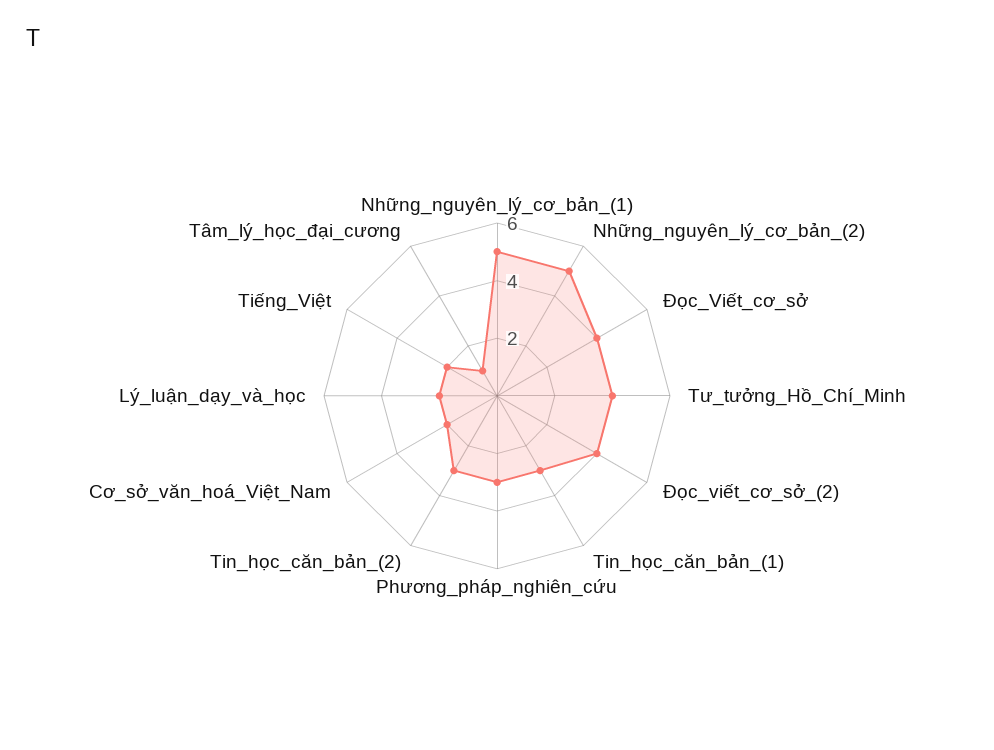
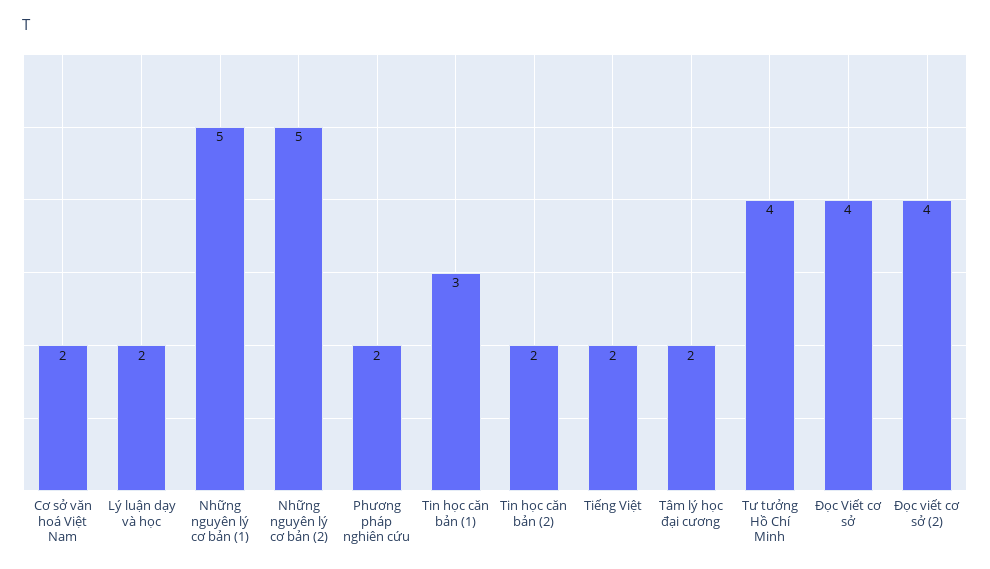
Phương_pháp_nghiên_cứu: 3 -> 2
Tin_học_căn_bản_(2): 3 -> 2
Tâm_lý_học_đại_cương: 1 -> 2

